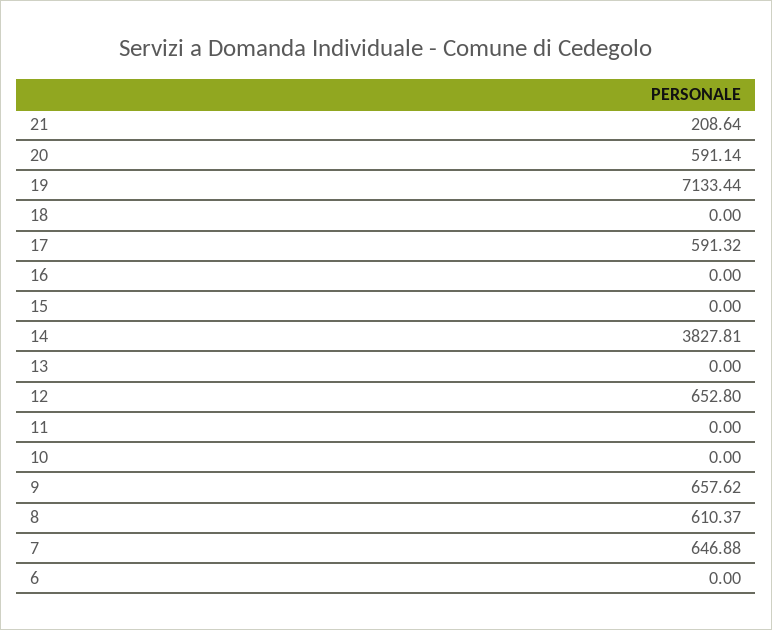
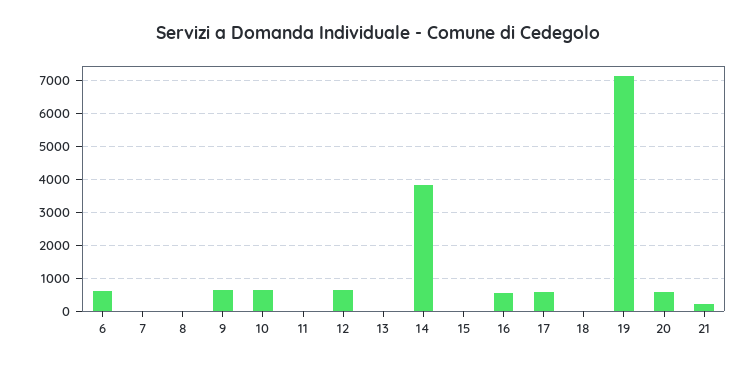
16: 0 -> 600
10: 0 -> 600
8: 610.37 -> 0
7: 646.88 -> 0
6: 0 -> 600

